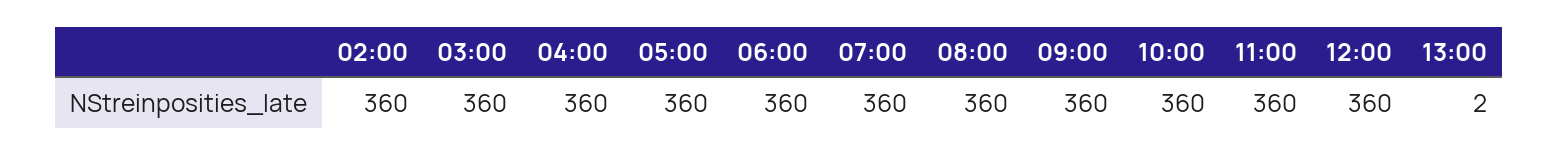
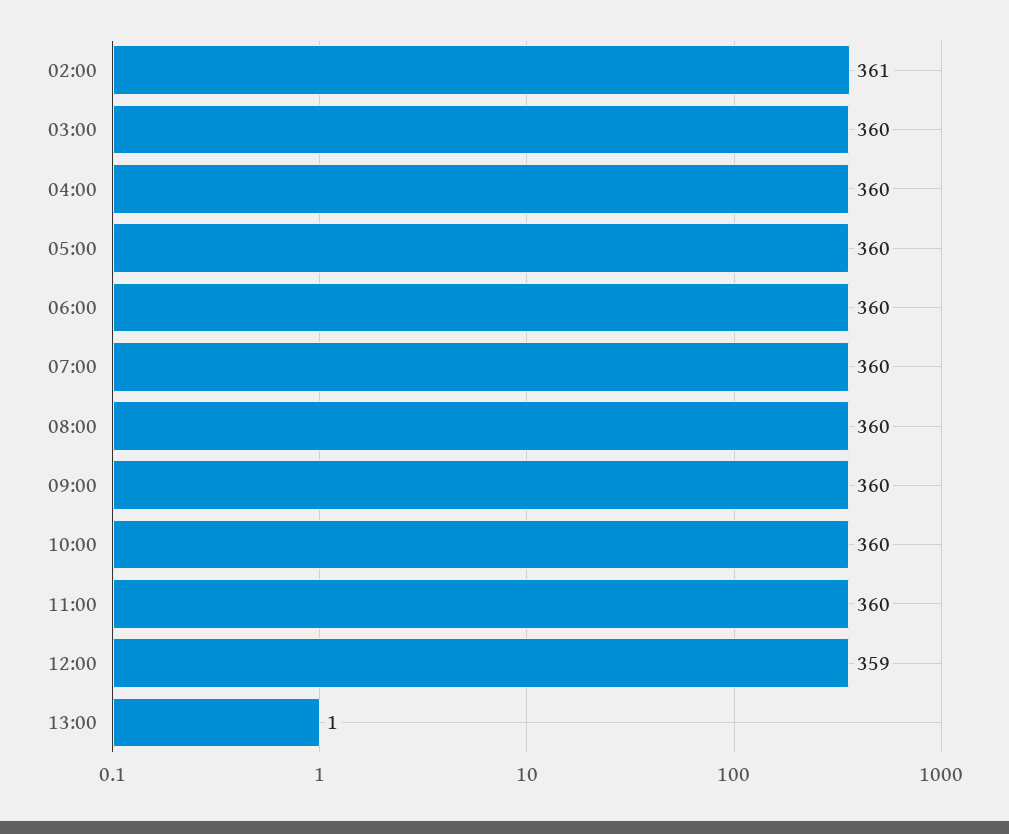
02:00: 360 -> 361
12:00: 360 -> 359
13:00: 2 -> 1

